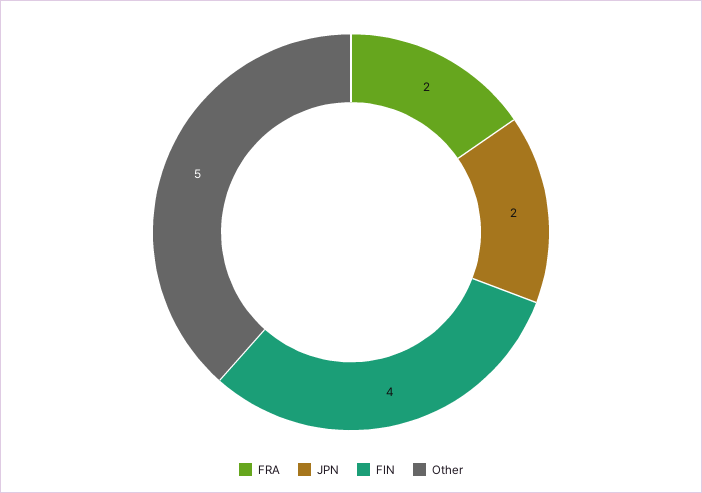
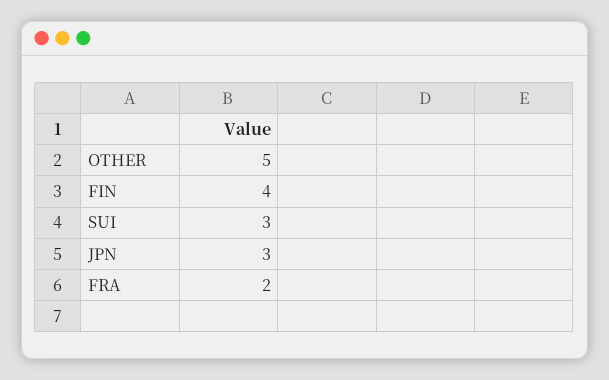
JPN: 2 -> 3
SUI: none -> 3

